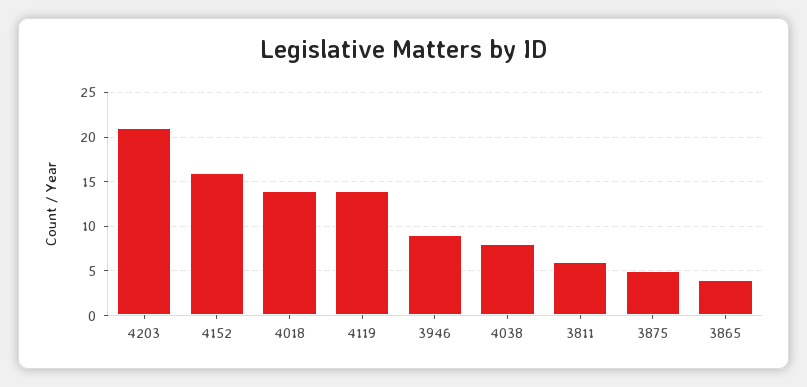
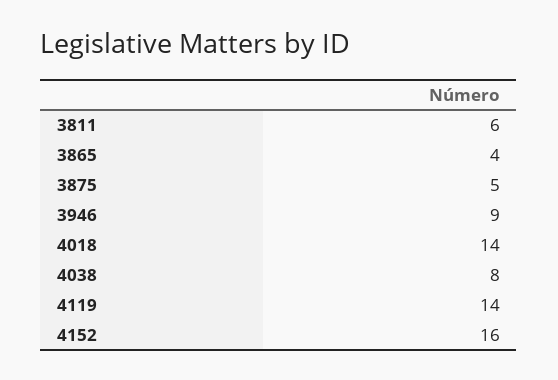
4203: 21 -> none

